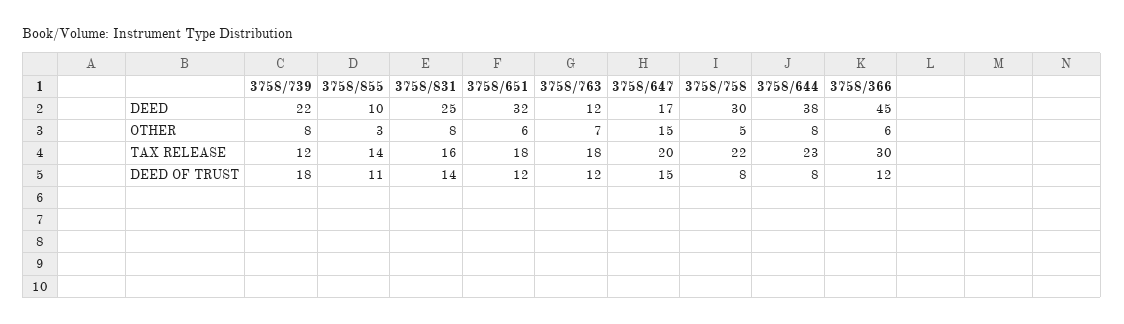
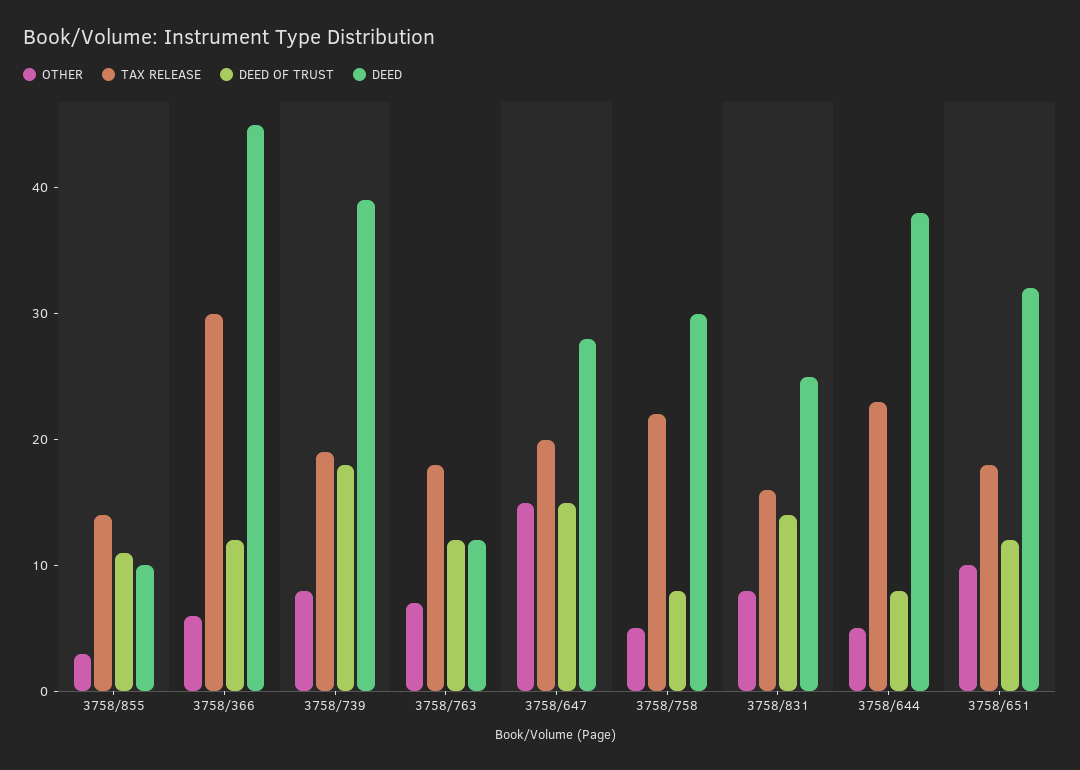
DEED, 3758/739: 22 -> 39
DEED, 3758/647: 17 -> 28
OTHER, 3758/651: 6 -> 10
OTHER, 3758/644: 8 -> 5
TAX RELEASE, 3758/739: 12 -> 19

